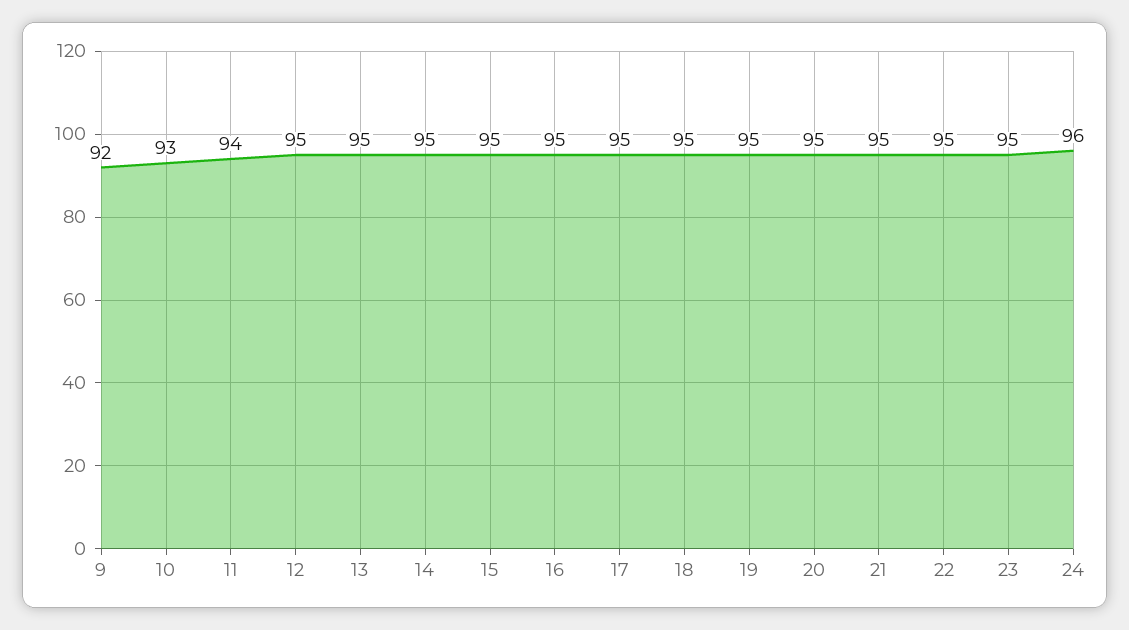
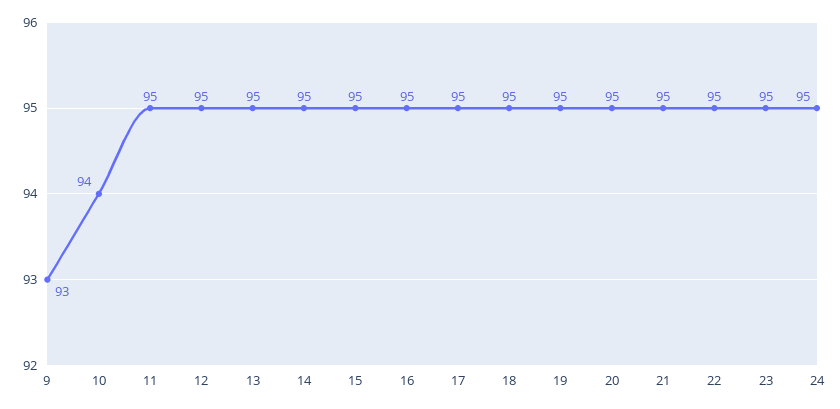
9: 92 -> 93
10: 93 -> 94
11: 94 -> 95
24: 96 -> 95

